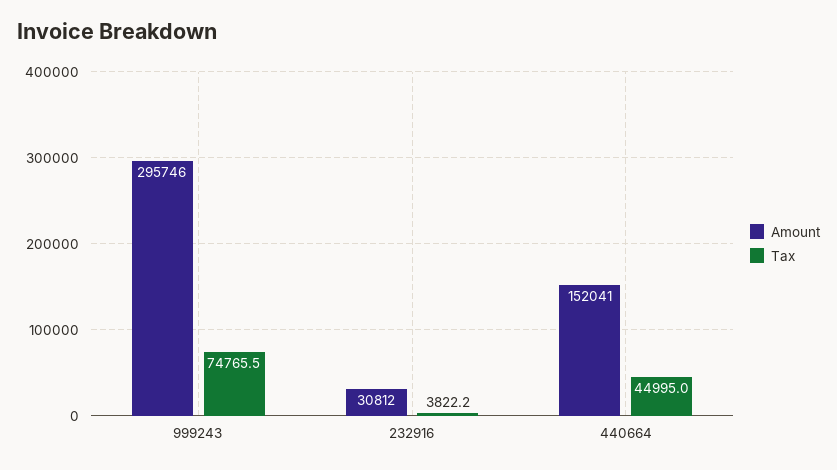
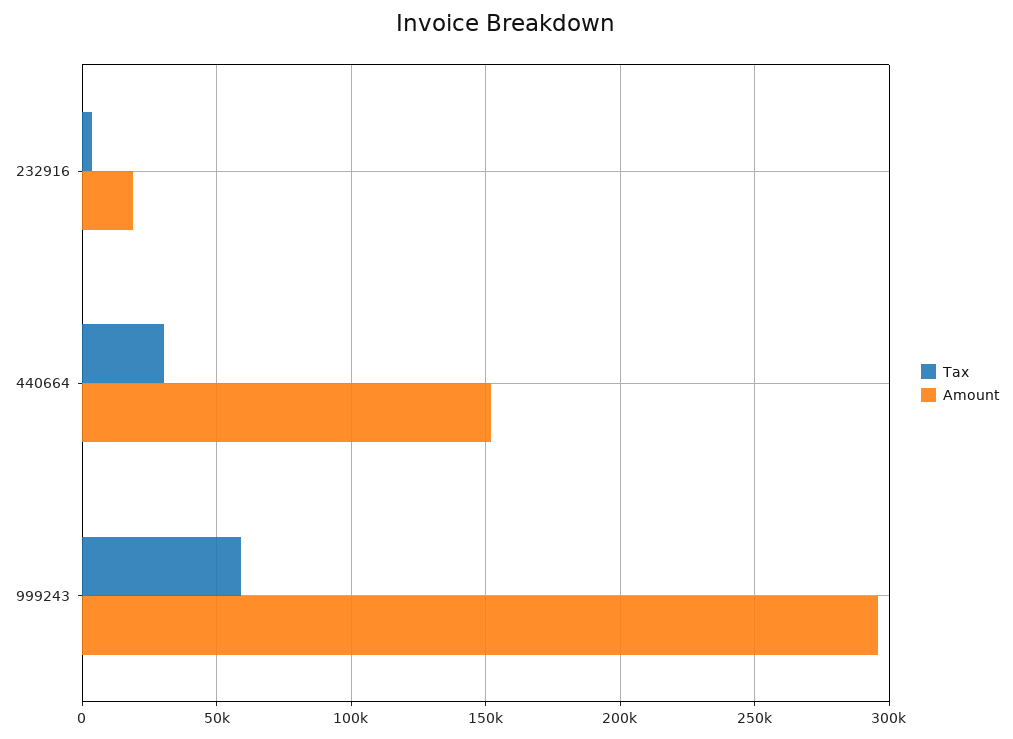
Tax, 999243: 74765.5 -> 60000
Amount, 232916: 30812 -> 20000
Tax, 440664: 44995 -> 30000

